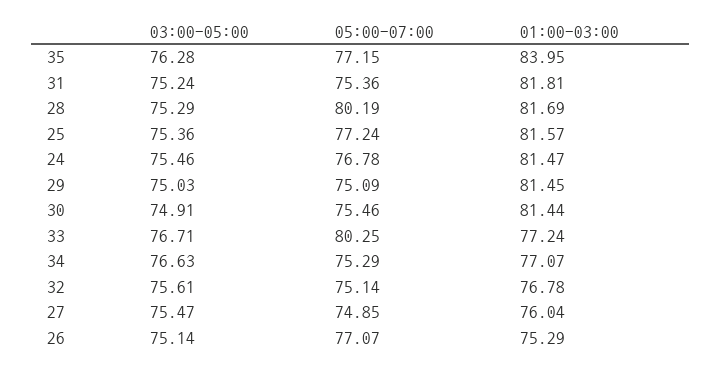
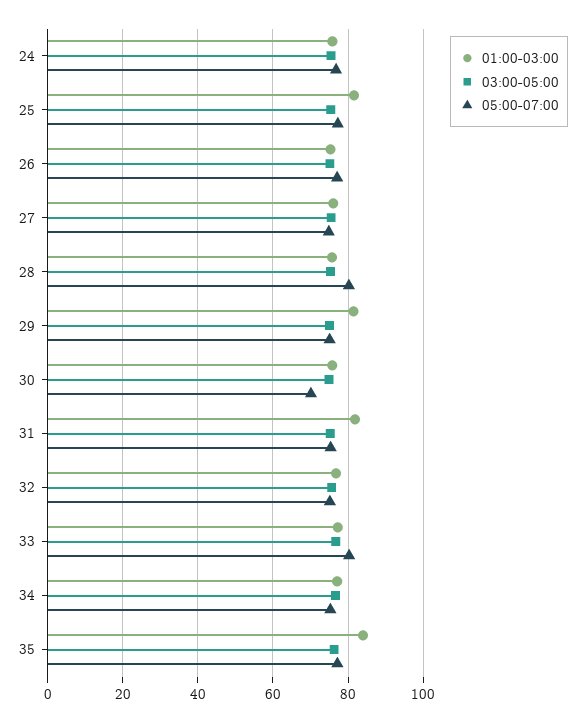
01:00-03:00, 28: 81.69 -> 76
01:00-03:00, 24: 81.47 -> 76
05:00-07:00, 30: 75.46 -> 70
01:00-03:00, 30: 81.44 -> 76

